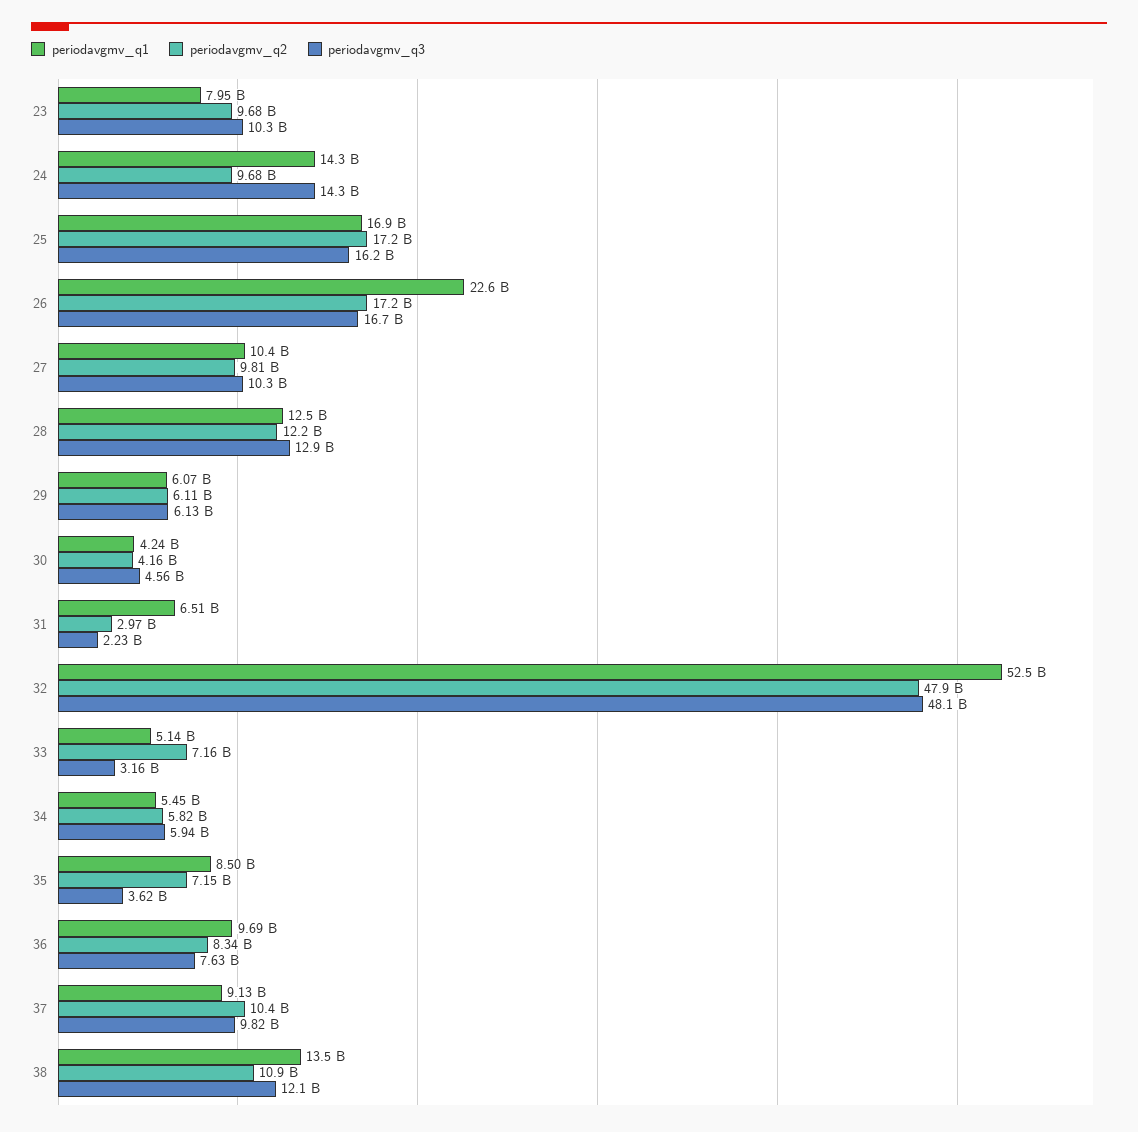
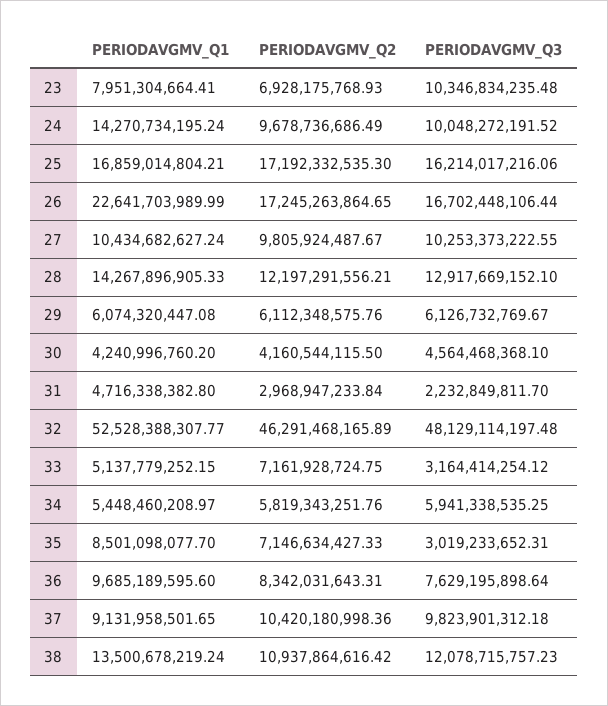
periodavgmv_q2, 23: 9680000000 -> 6928175768.93
periodavgmv_q3, 24: 14300000000 -> 10048272191.52
periodavgmv_q1, 28: 12500000000 -> 14267896905.33
periodavgmv_q1, 31: 6510000000 -> 4716338382.8
periodavgmv_q2, 32: 47900000000 -> 46291468165.89
periodavgmv_q3, 35: 3620000000 -> 3019233652.31

